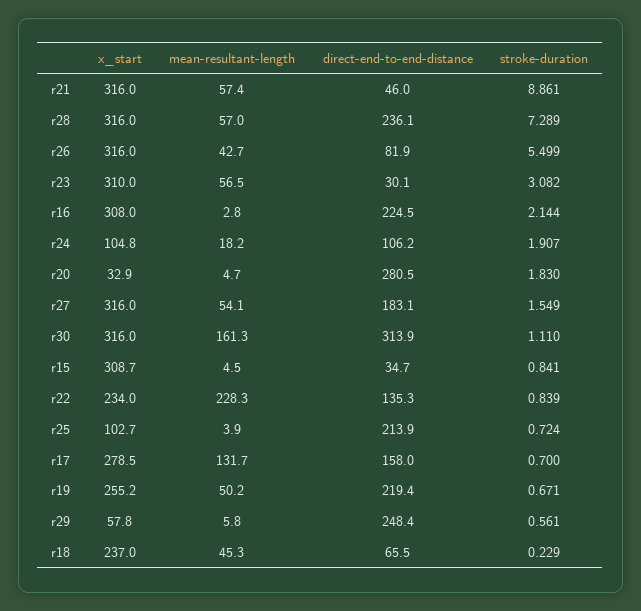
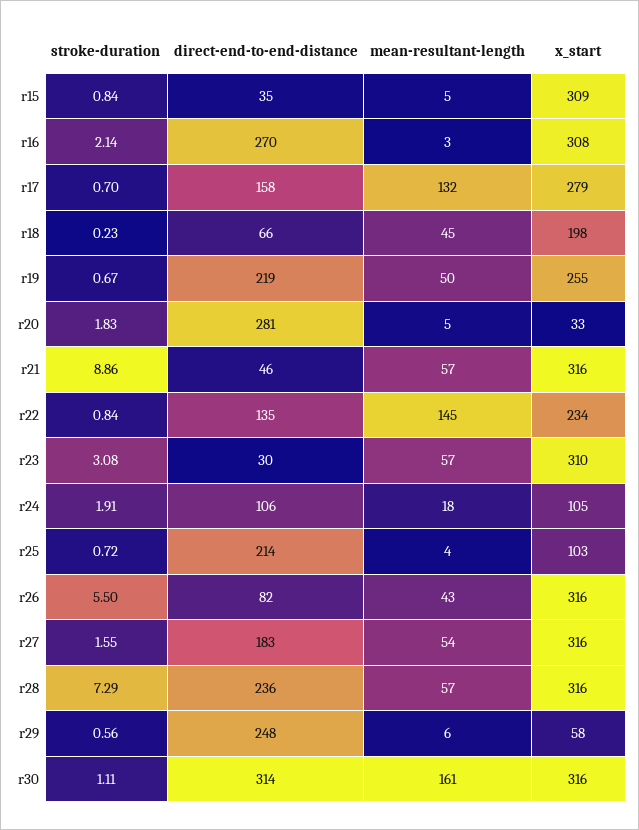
direct-end-to-end-distance, r16: 224.5 -> 270
mean-resultant-length, r22: 228.3 -> 145
x_start, r18: 237 -> 198

